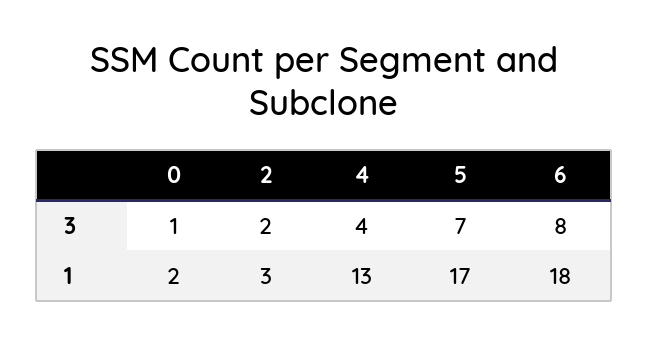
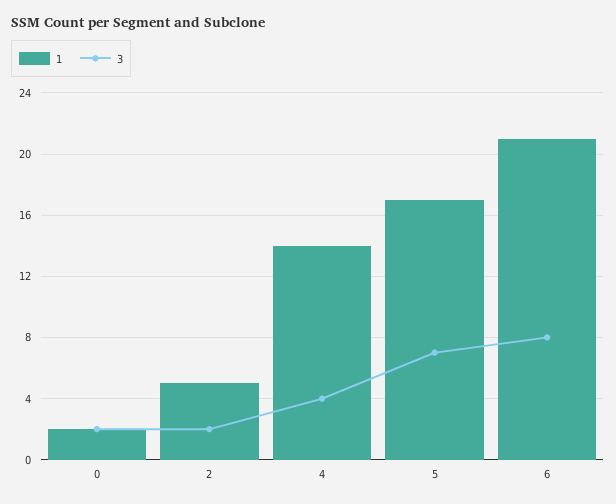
3, 0: 1 -> 2
1, 2: 3 -> 5
1, 4: 13 -> 14
1, 6: 18 -> 21

